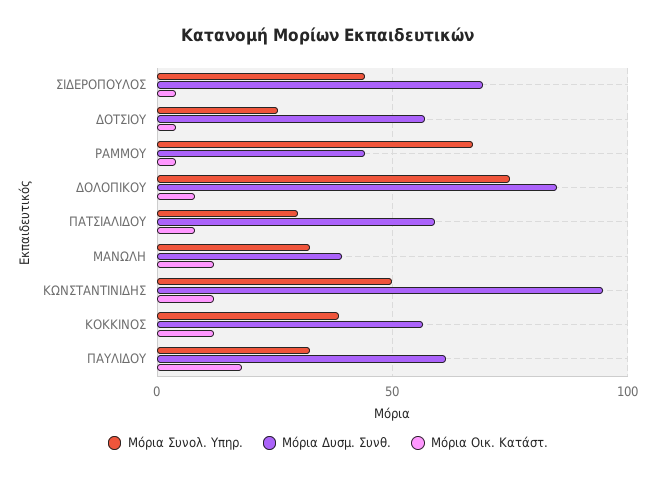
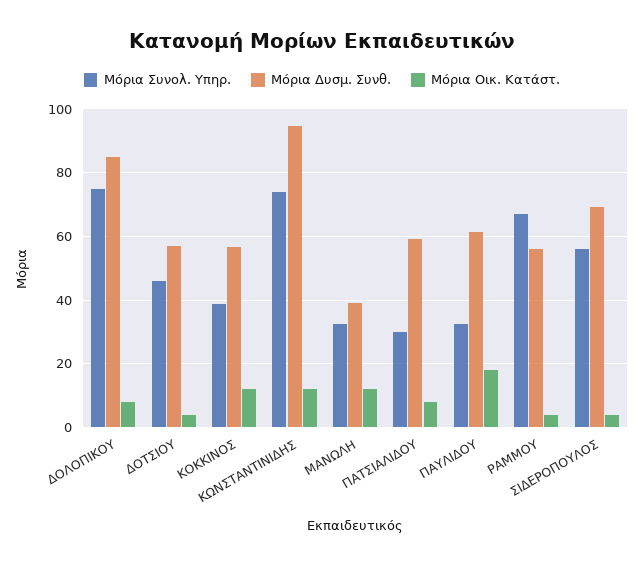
Μόρια Συνολ. Υπηρ., ΣΙΔΕΡΟΠΟΥΛΟΣ: 45 -> 56
Μόρια Συνολ. Υπηρ., ΔΟΤΣΙΟΥ: 25 -> 46
Μόρια Δυσμ. Συνθ., ΡΑΜΜΟΥ: 45 -> 56
Μόρια Συνολ. Υπηρ., ΚΩΝΣΤΑΝΤΙΝΙΔΗΣ: 50 -> 74

